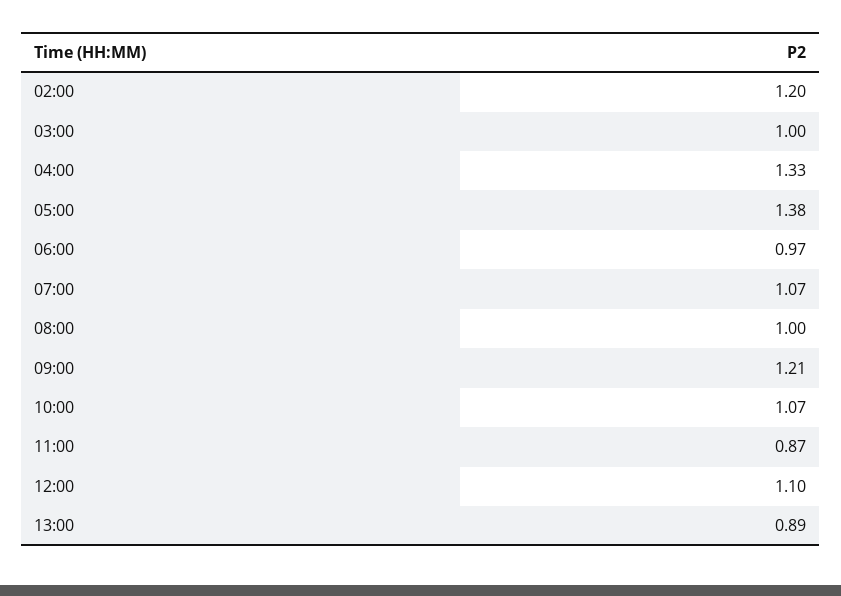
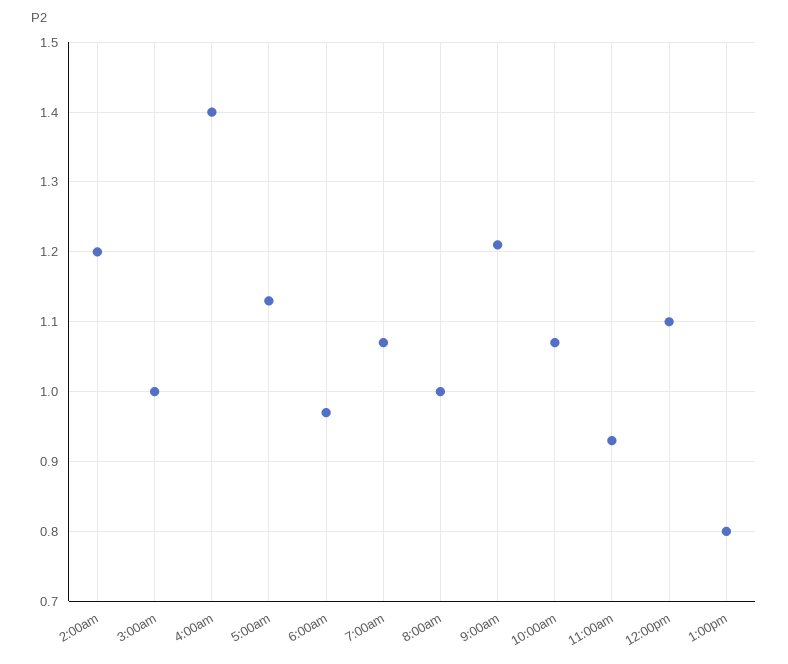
04:00: 1.33 -> 1.4
05:00: 1.38 -> 1.13
11:00: 0.87 -> 0.93
13:00: 0.89 -> 0.8

